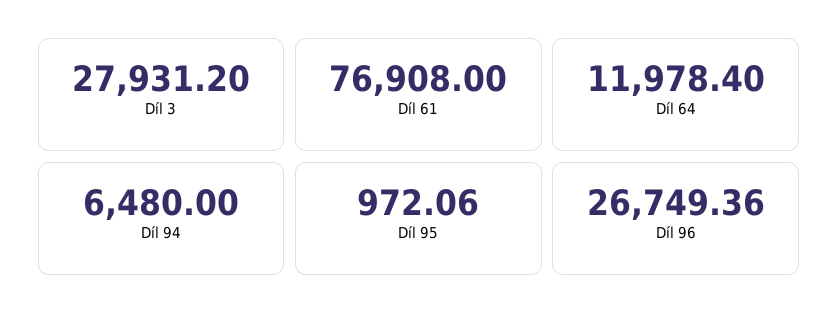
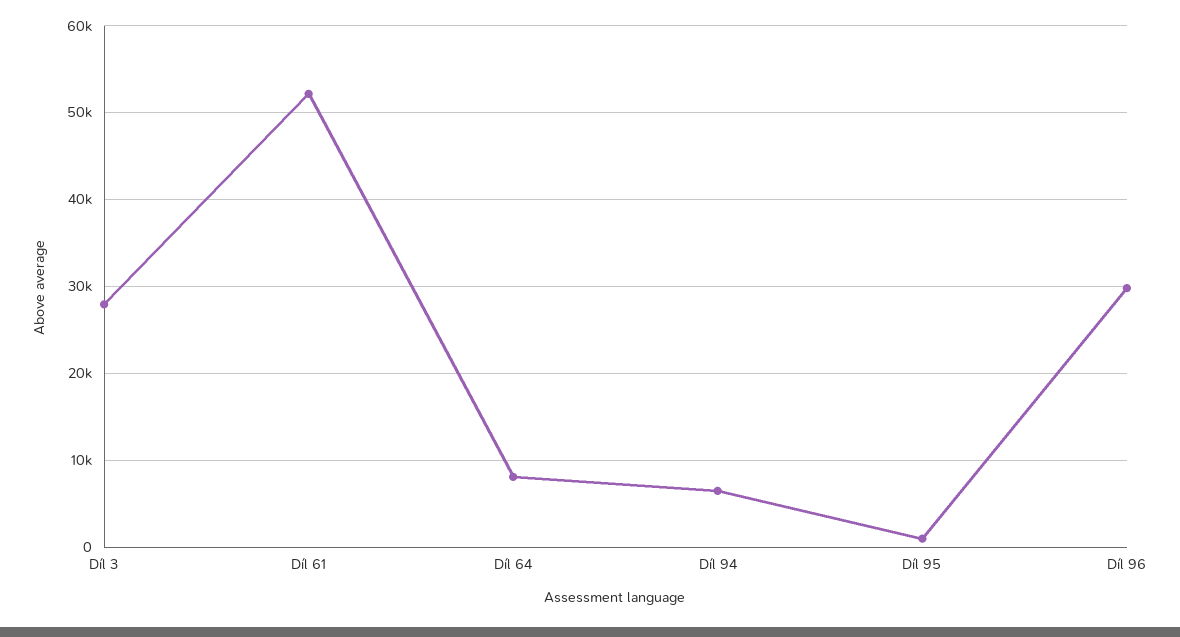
Díl 61: 76908 -> 52000
Díl 64: 11978.4 -> 8000
Díl 96: 26749.36 -> 30000

